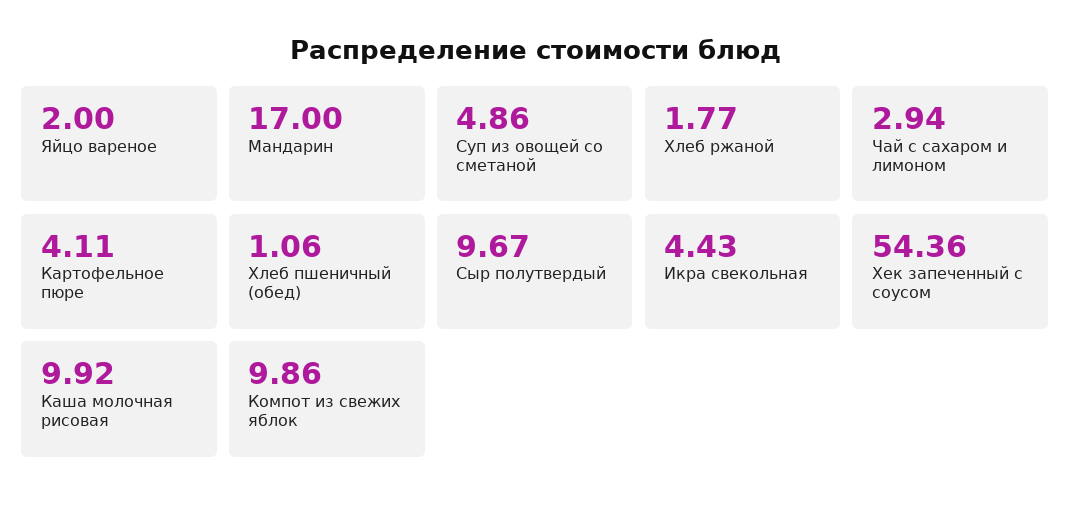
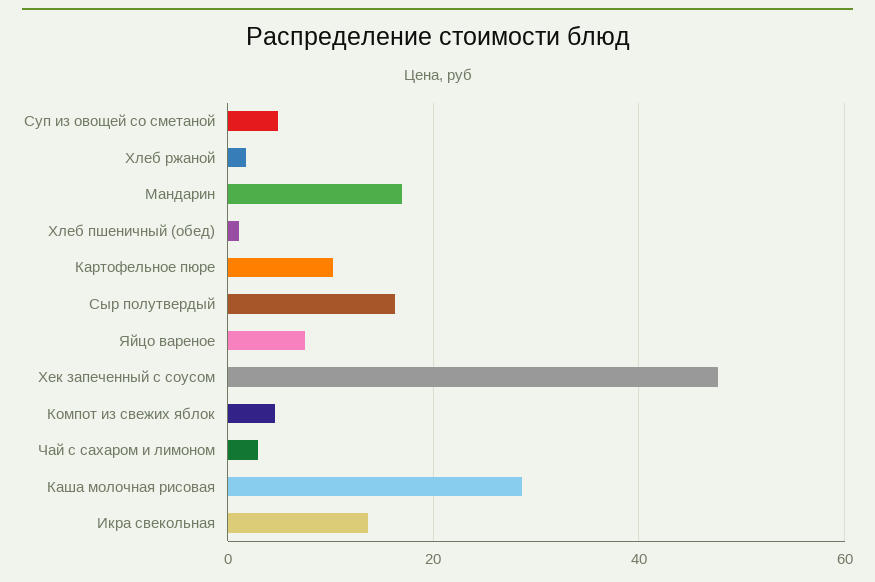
Яйцо вареное: 2 -> 8
Картофельное пюре: 4.11 -> 10
Сыр полутвердый: 9.67 -> 16
Икра свекольная: 4.43 -> 14
Хек запеченный с соусом: 54.36 -> 48
Каша молочная рисовая: 9.92 -> 28
Компот из свежих яблок: 9.86 -> 4

